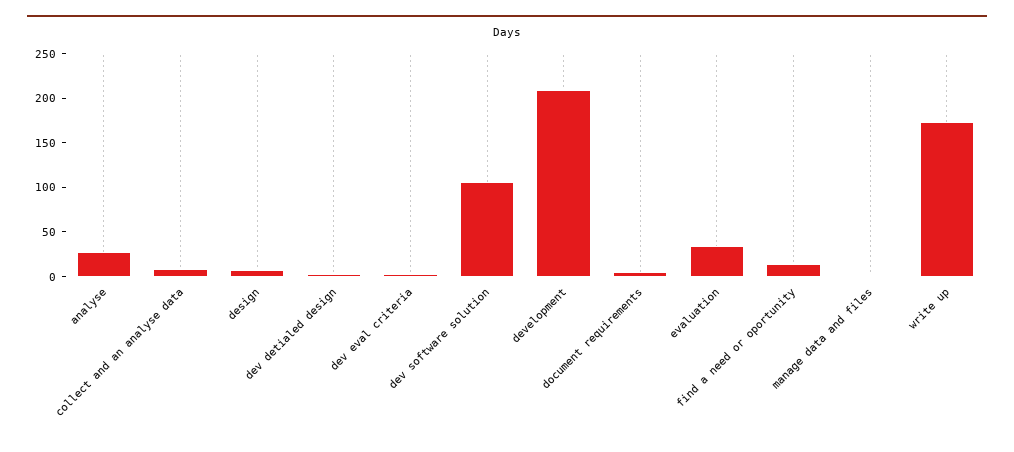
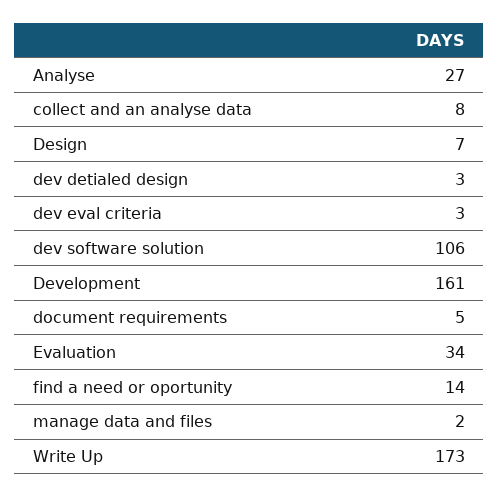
development: 210 -> 161

